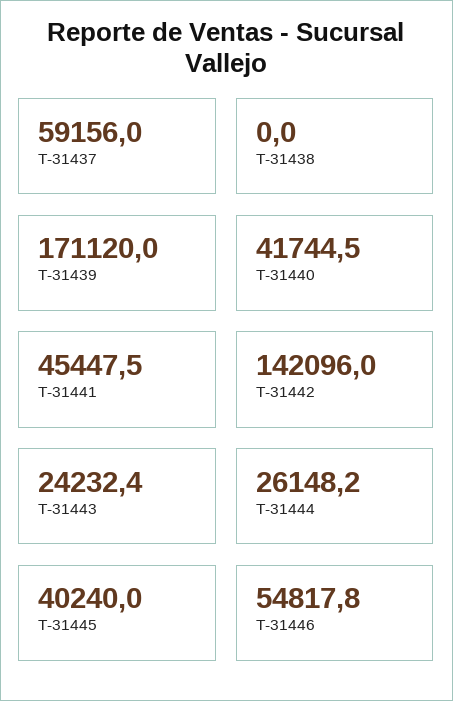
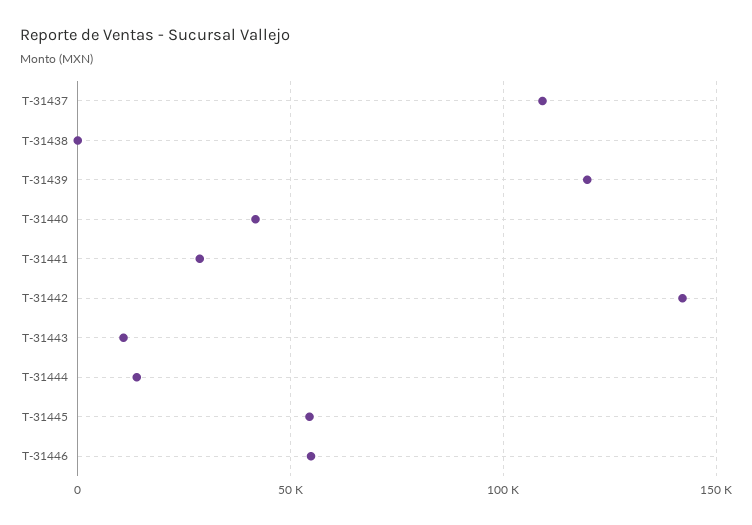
T-31437: 59156 -> 110000
T-31439: 171120 -> 120000
T-31441: 45447.5 -> 30000
T-31443: 24232.4 -> 10000
T-31444: 26148.2 -> 15000
T-31445: 40240 -> 55000

